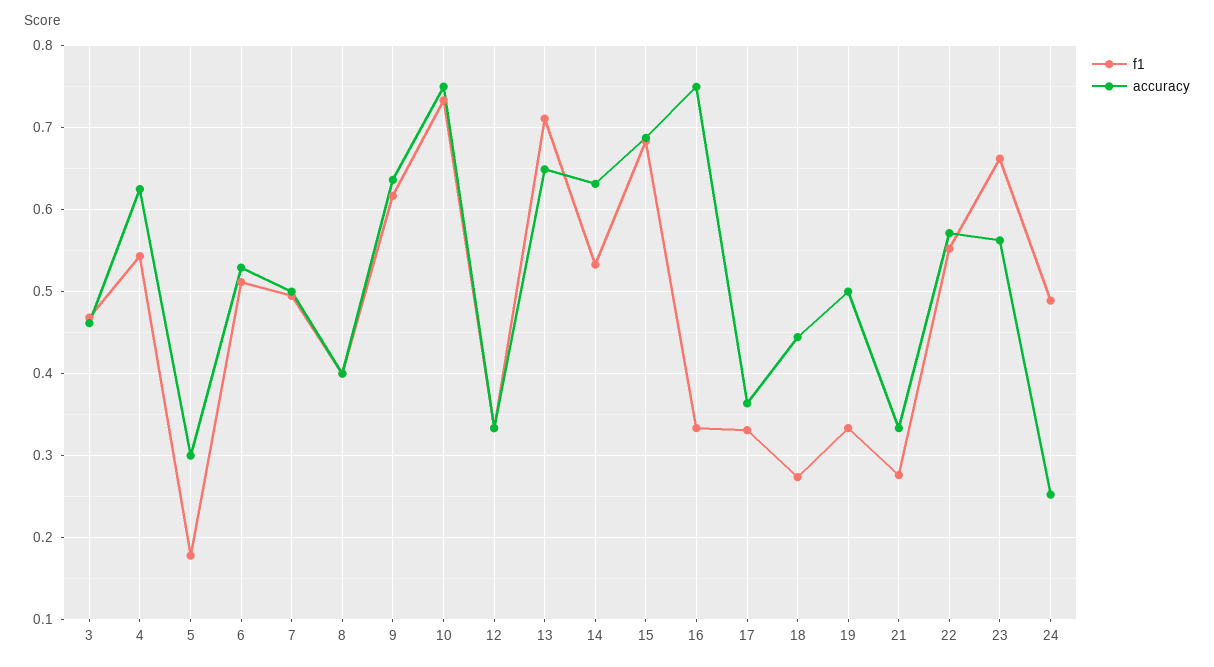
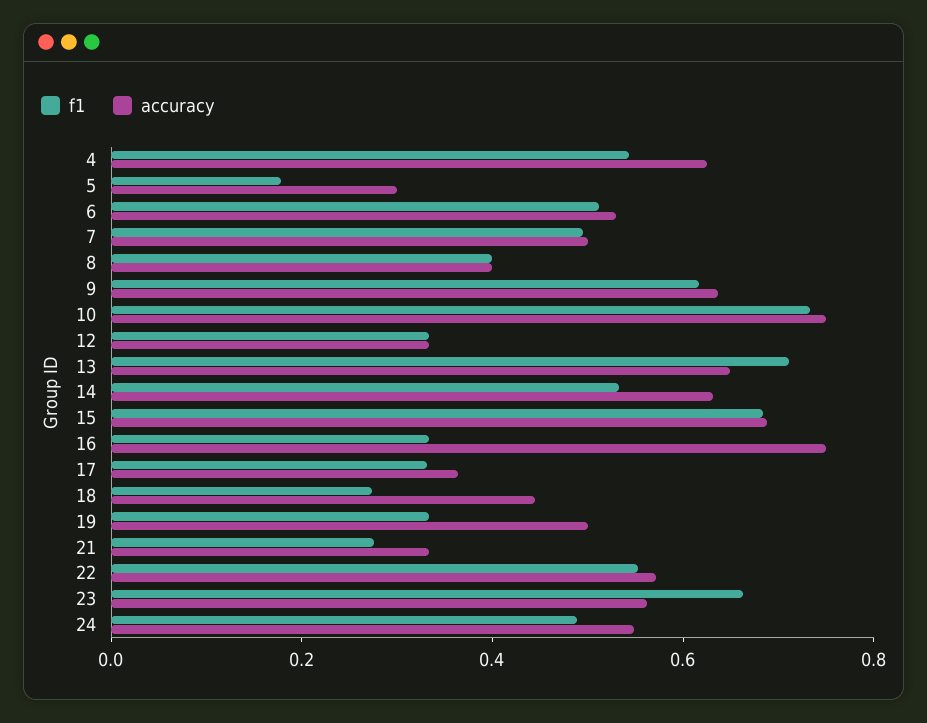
f1, 3: 0.47 -> none
accuracy, 3: 0.46 -> none
accuracy, 24: 0.25 -> 0.55

